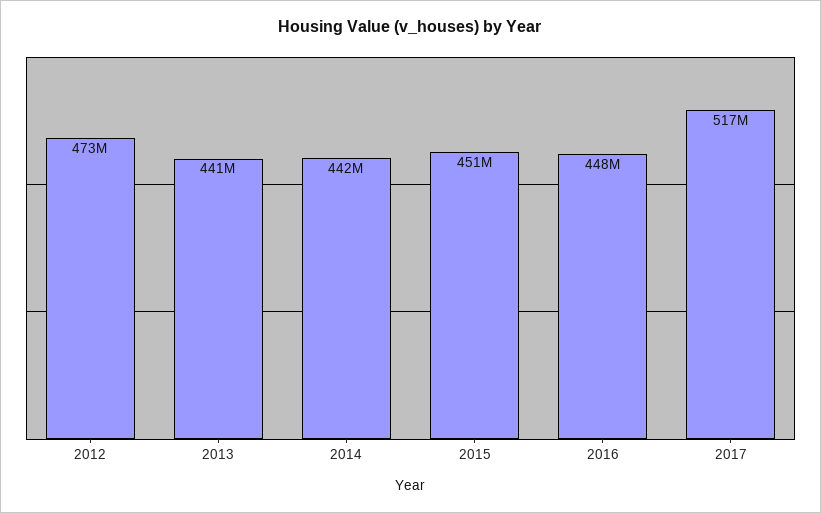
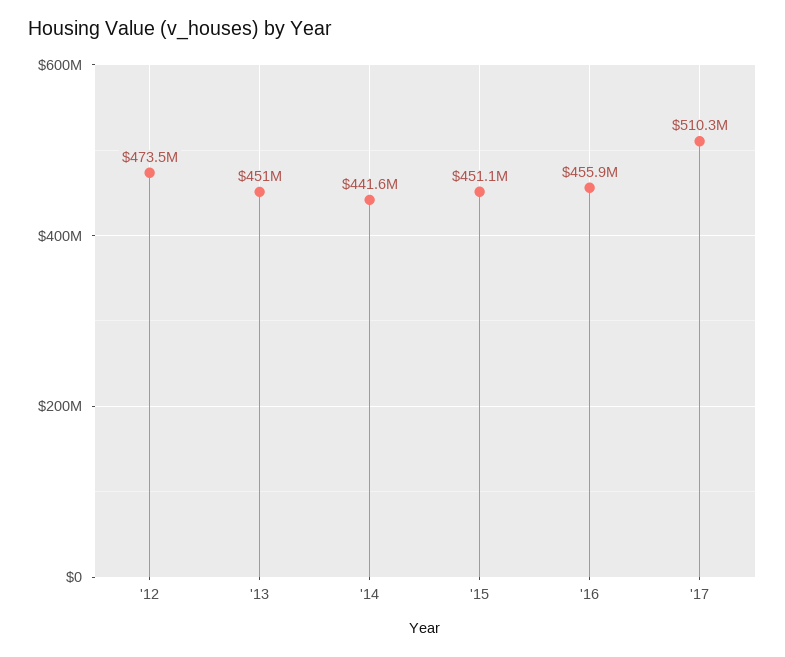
2013: 441000000 -> 451000000
2016: 448000000 -> 455900000
2017: 517000000 -> 510300000

